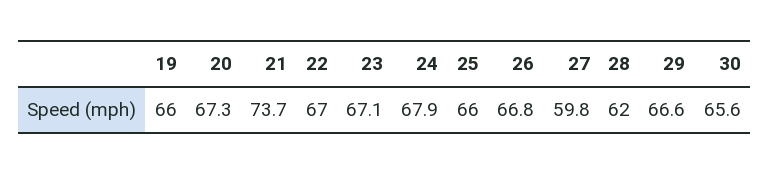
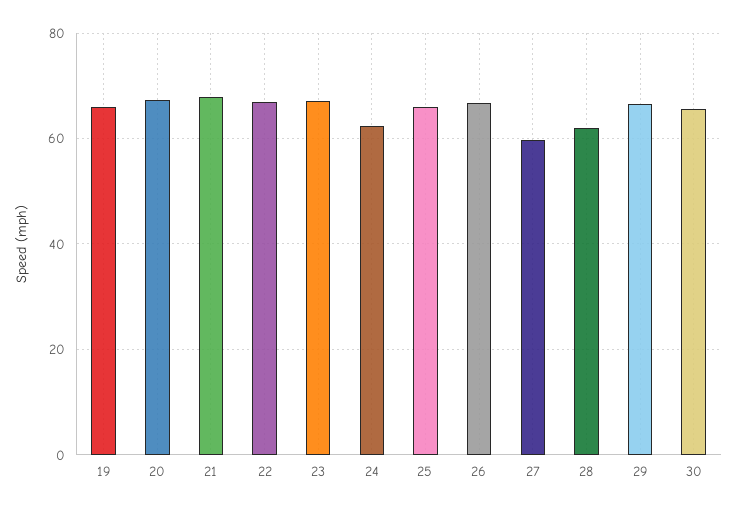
21: 73.7 -> 68
24: 67.9 -> 62

